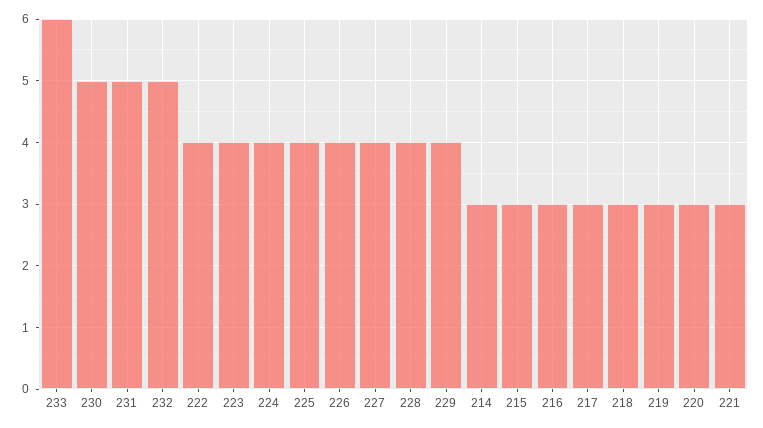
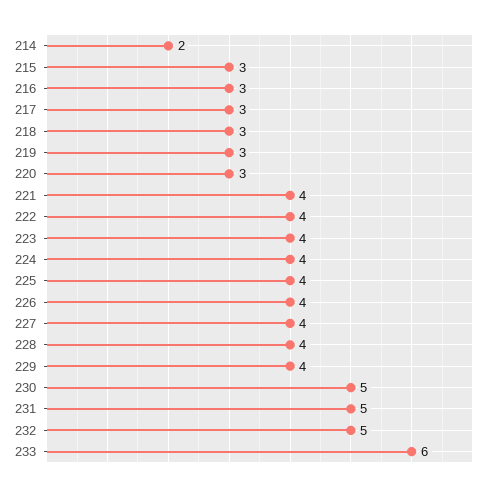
214: 3 -> 2
221: 3 -> 4

